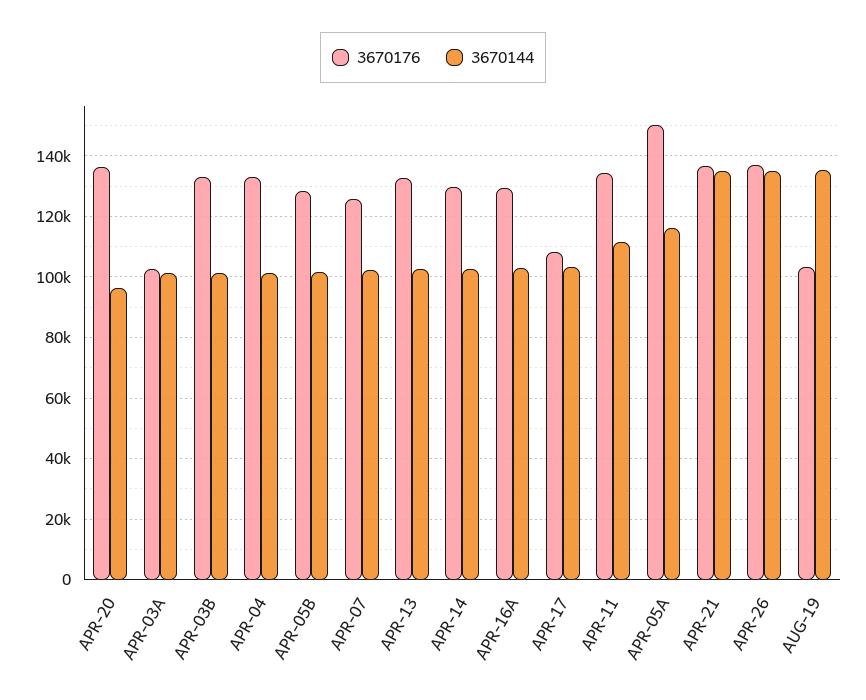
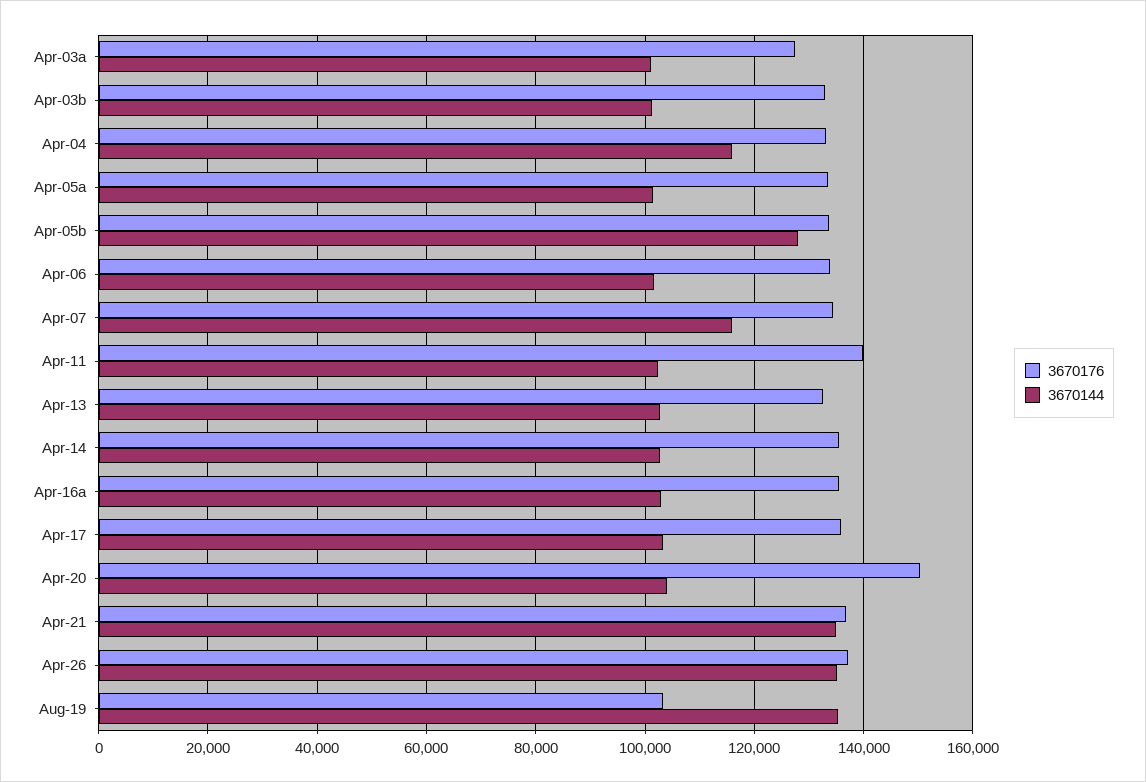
3670176, APR-20: 136000 -> 150000
3670144, APR-20: 96000 -> 104000
3670176, APR-03A: 102000 -> 128000
3670144, APR-04: 102000 -> 116000
3670176, APR-05B: 128000 -> 134000
3670144, APR-05B: 102000 -> 128000
3670176, APR-07: 126000 -> 134000
3670144, APR-07: 102000 -> 116000
3670176, APR-14: 130000 -> 136000
3670176, APR-16A: 130000 -> 136000
3670176, APR-17: 108000 -> 136000
3670176, APR-11: 134000 -> 140000
3670144, APR-11: 112000 -> 102000
3670176, APR-05A: 150000 -> 134000
3670144, APR-05A: 116000 -> 102000
3670176, Apr-06: none -> 134000
3670144, Apr-06: none -> 102000

